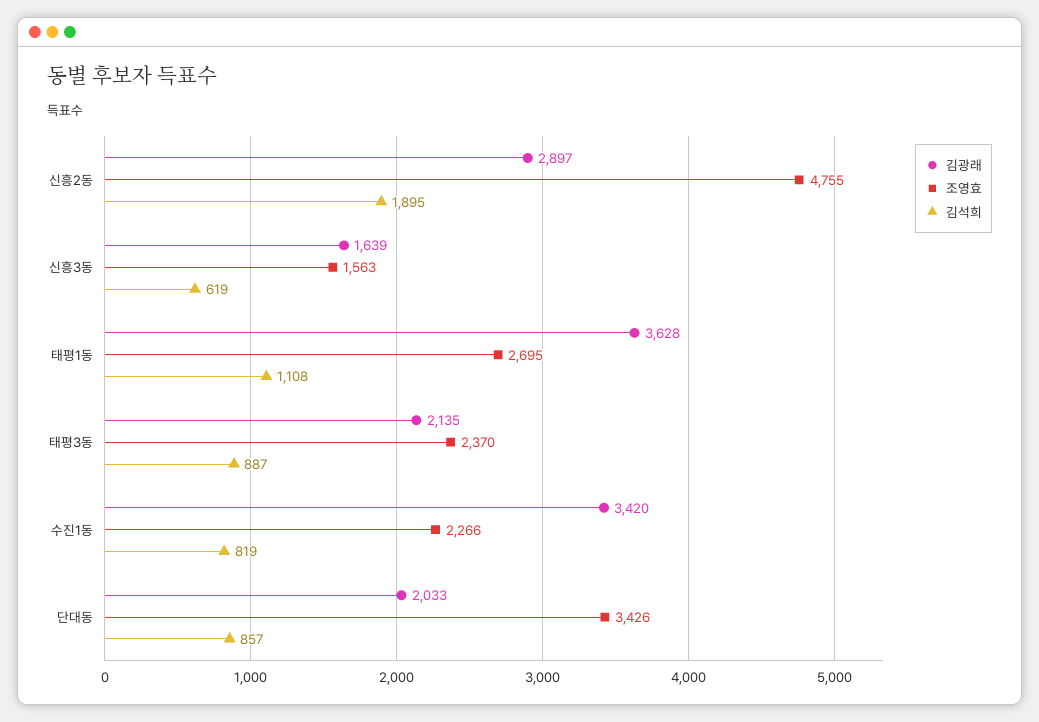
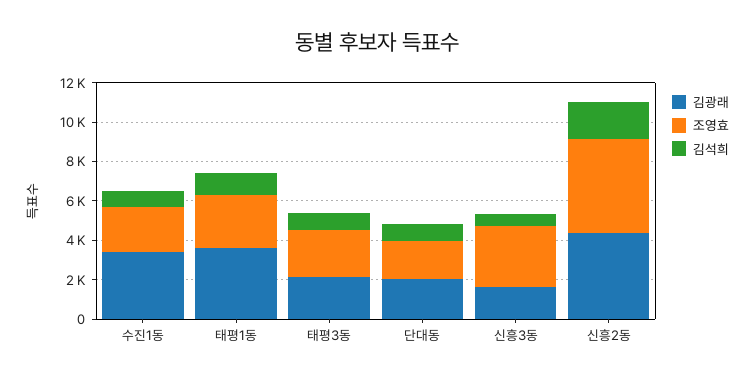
김광래, 신흥2동: 2897 -> 4500
조영효, 신흥3동: 1563 -> 3000
조영효, 단대동: 3426 -> 2000

